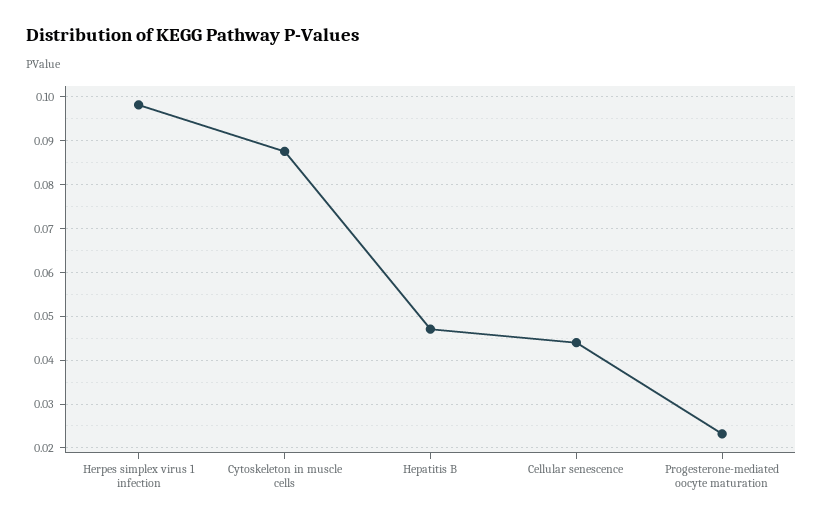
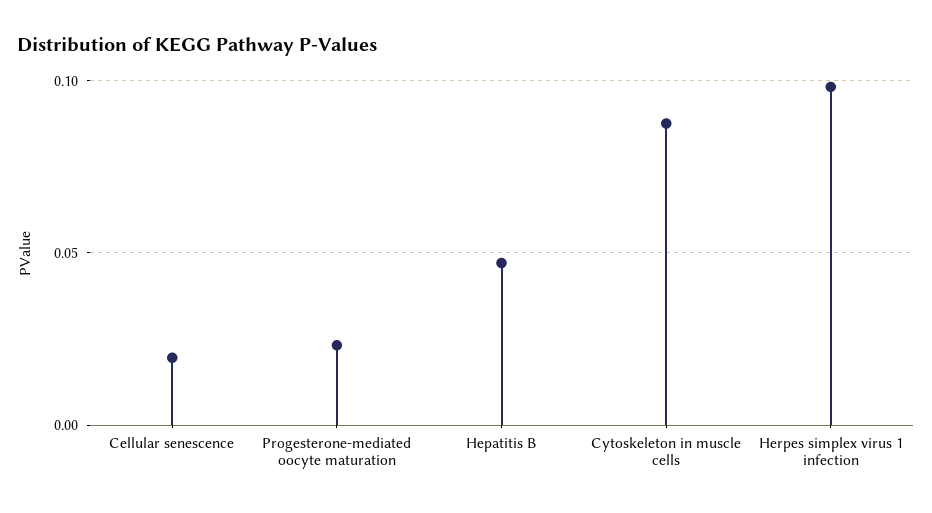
Cellular senescence: 0.044 -> 0.02

